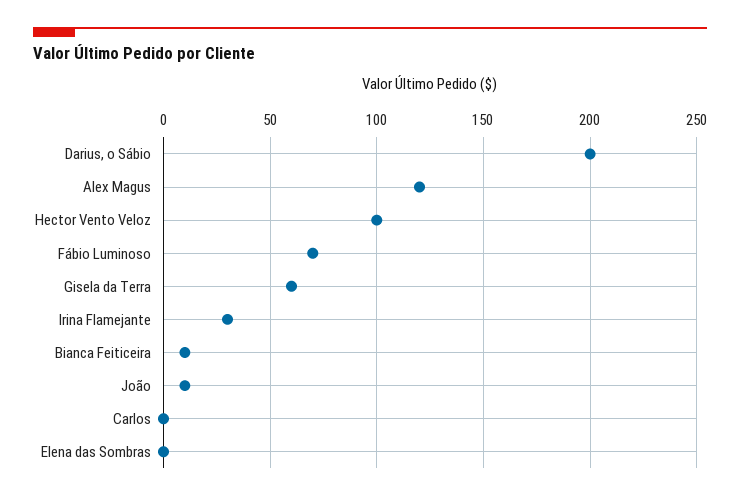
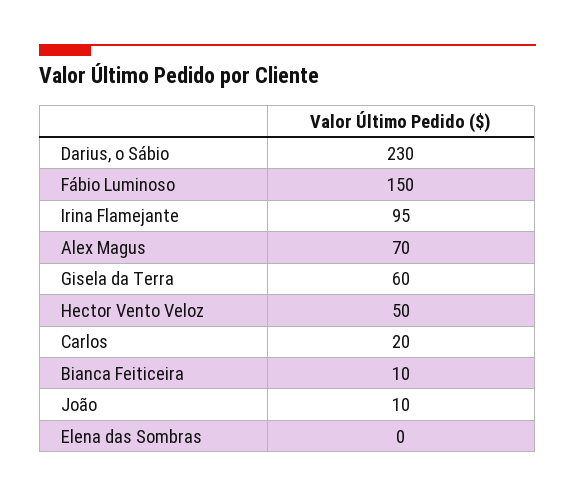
Darius, o Sábio: 200 -> 230
Alex Magus: 120 -> 70
Hector Vento Veloz: 100 -> 50
Fábio Luminoso: 70 -> 150
Irina Flamejante: 30 -> 95
Carlos: 0 -> 20

